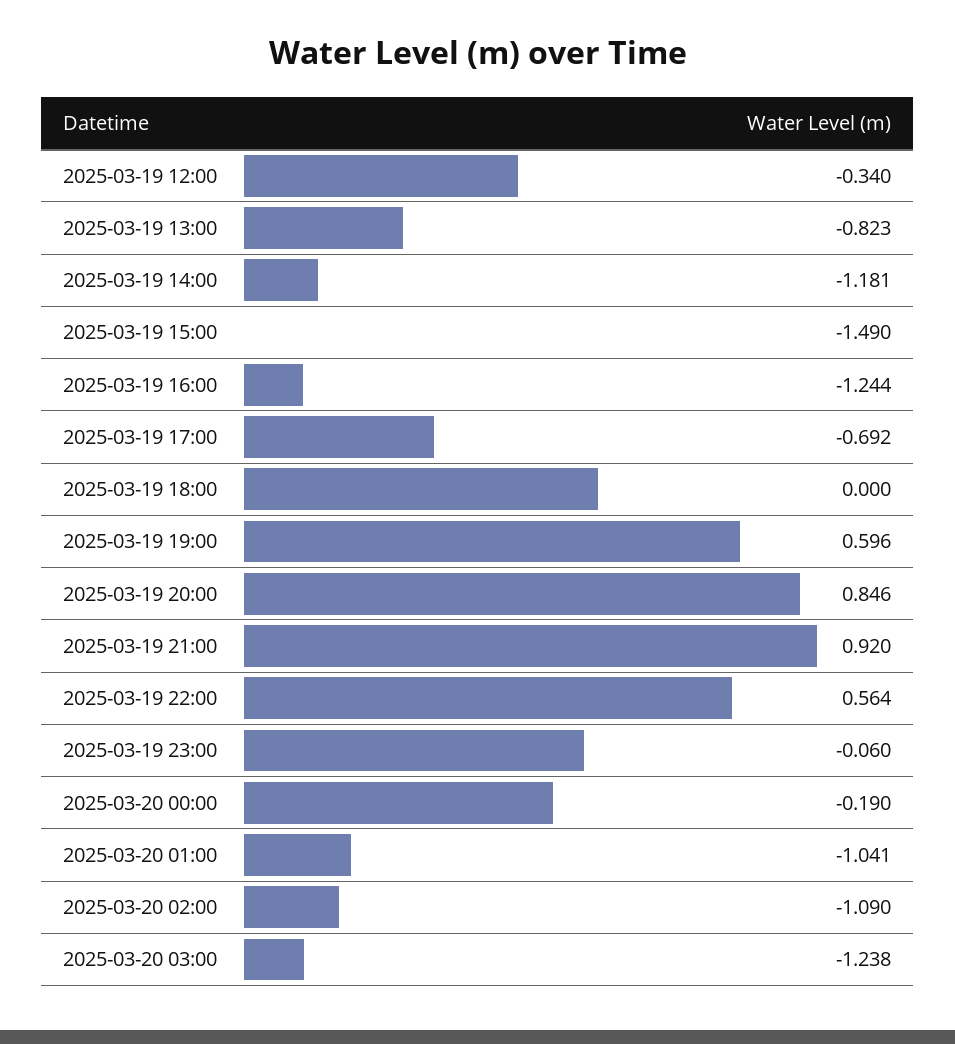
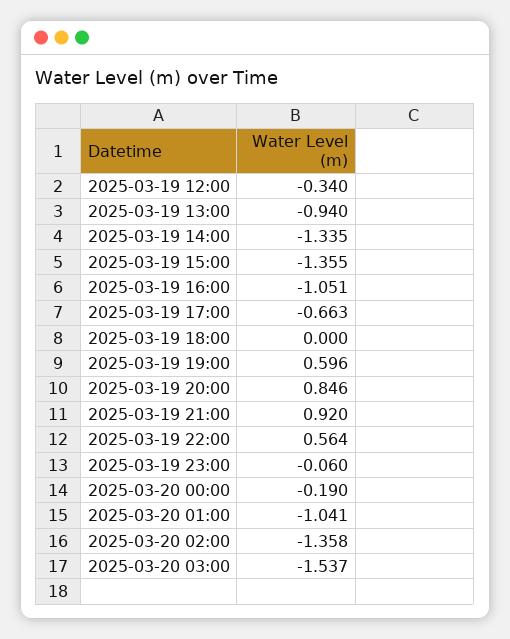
2025-03-19 13:00: -0.823 -> -0.94
2025-03-19 14:00: -1.181 -> -1.335
2025-03-19 15:00: -1.49 -> -1.355
2025-03-19 16:00: -1.244 -> -1.051
2025-03-19 17:00: -0.692 -> -0.663
2025-03-20 02:00: -1.09 -> -1.358
2025-03-20 03:00: -1.238 -> -1.537

